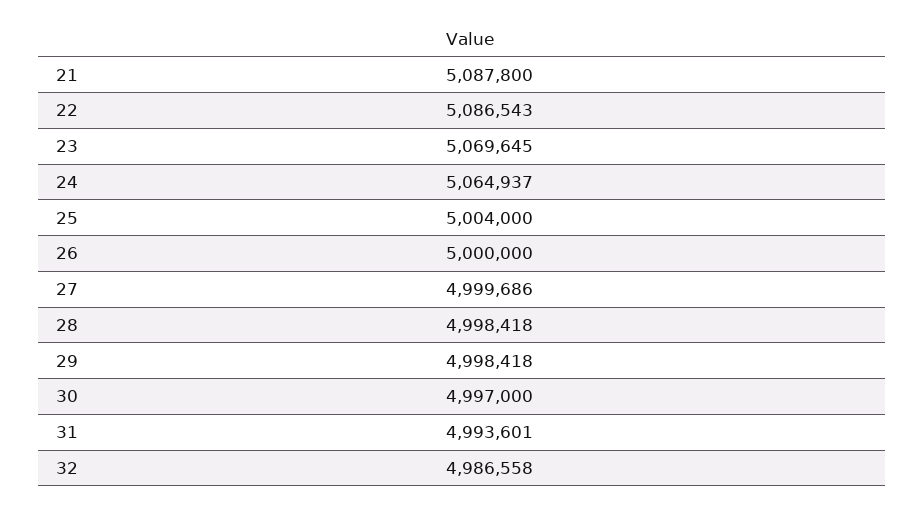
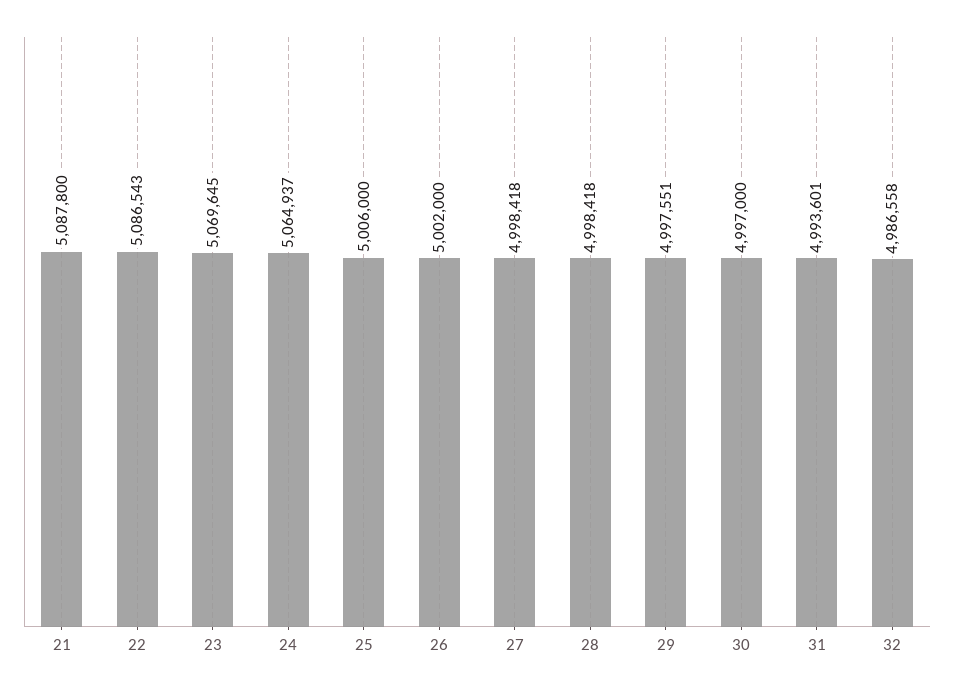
25: 5004000 -> 5006000
26: 5000000 -> 5002000
27: 4999686 -> 4998418
29: 4998418 -> 4997551

